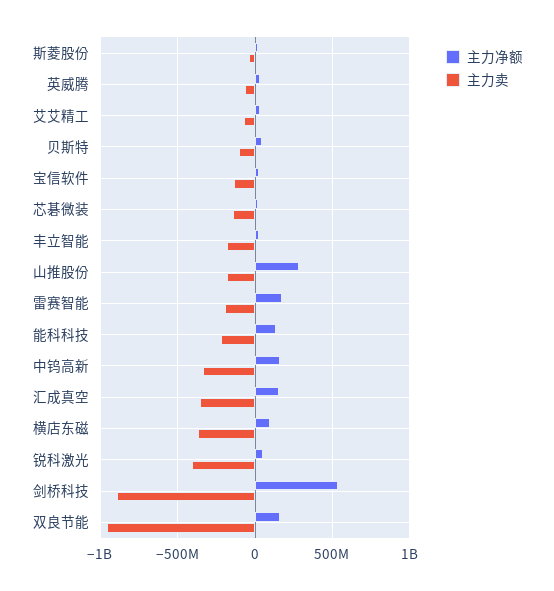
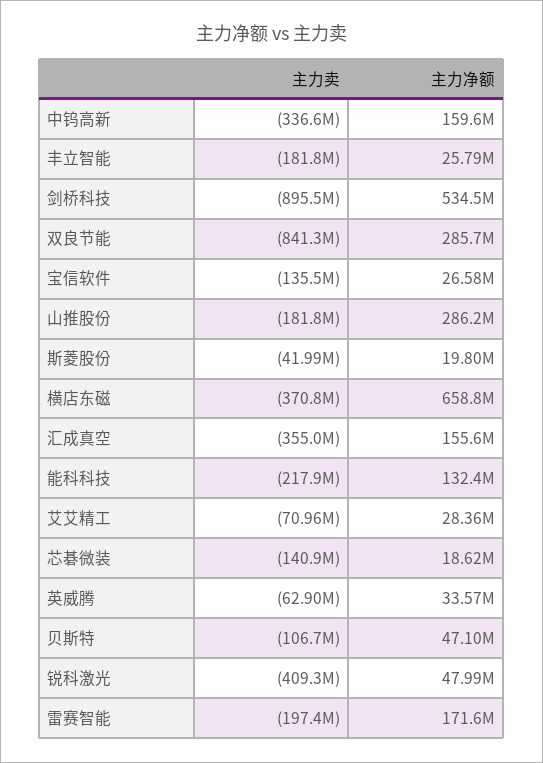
主力净额, 横店东磁: 100000000 -> 658800000
主力净额, 双良节能: 150000000 -> 285700000
主力卖, 双良节能: -950000000 -> -841300000

